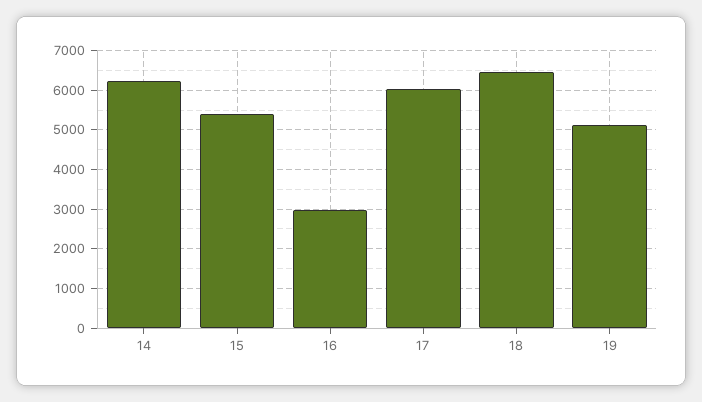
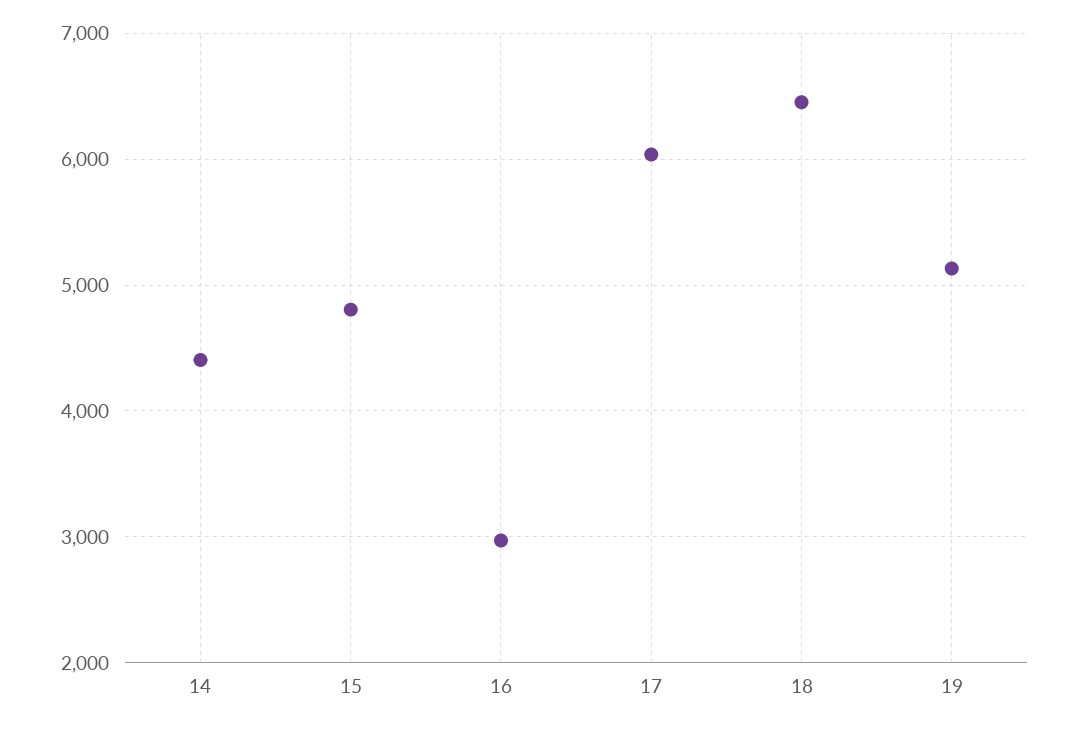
14: 6200 -> 4400
15: 5400 -> 4800

